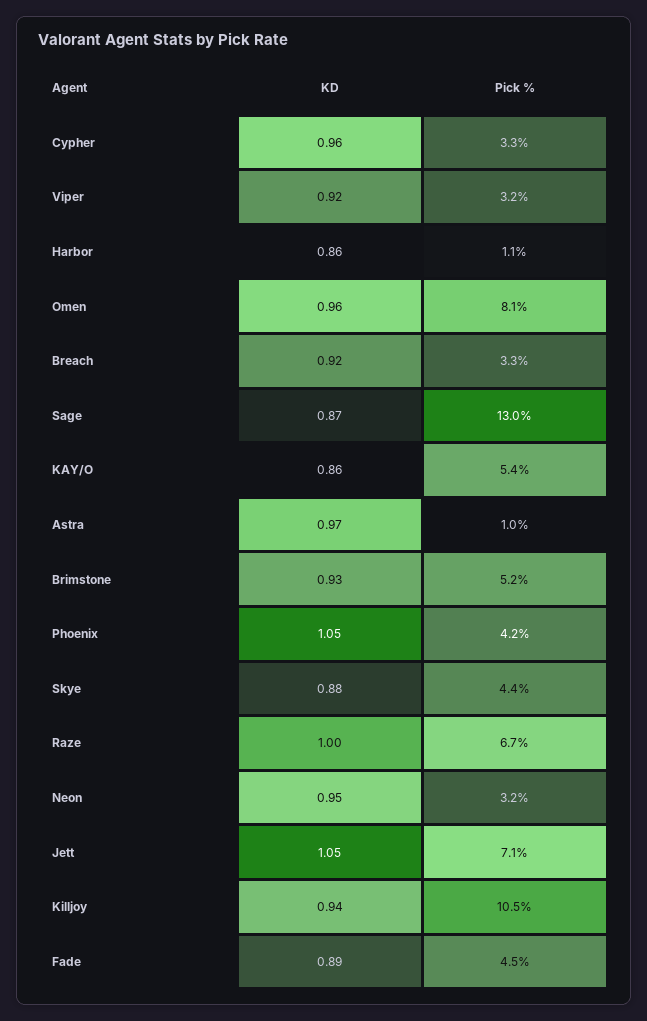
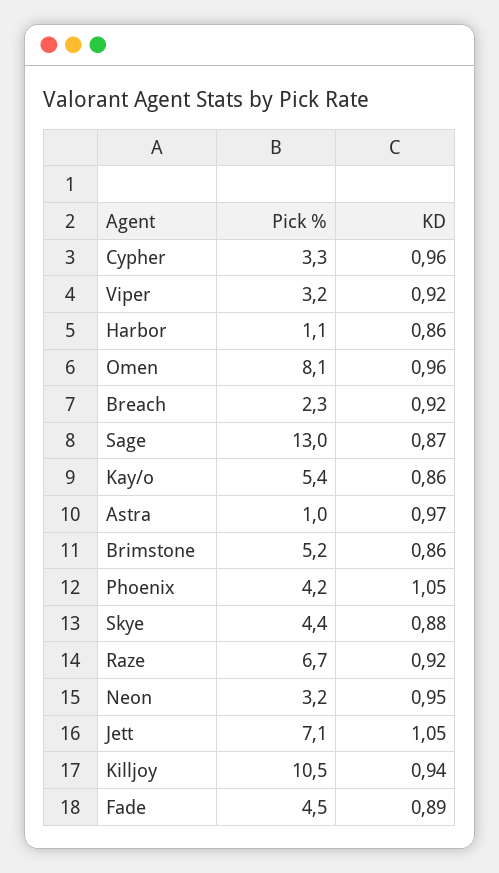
Pick %, Breach: 3.3 -> 2.3
KD, Brimstone: 0.93 -> 0.86
KD, Raze: 1 -> 0.92

